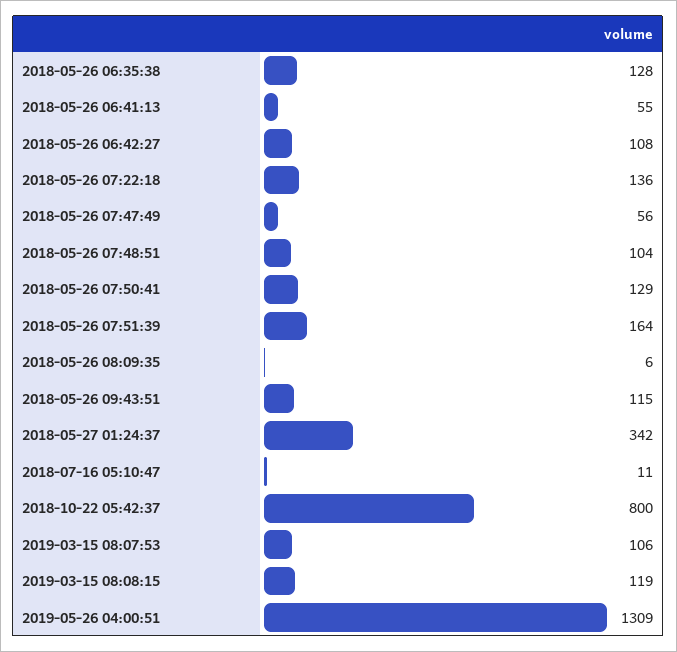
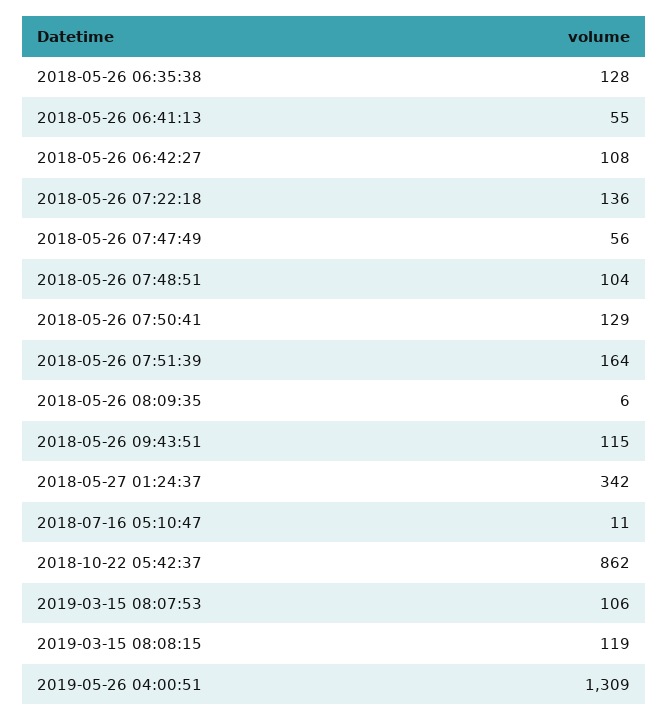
2018-10-22 05:42:37: 800 -> 862

